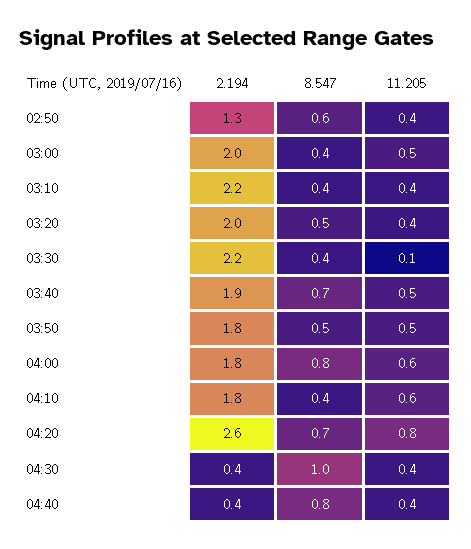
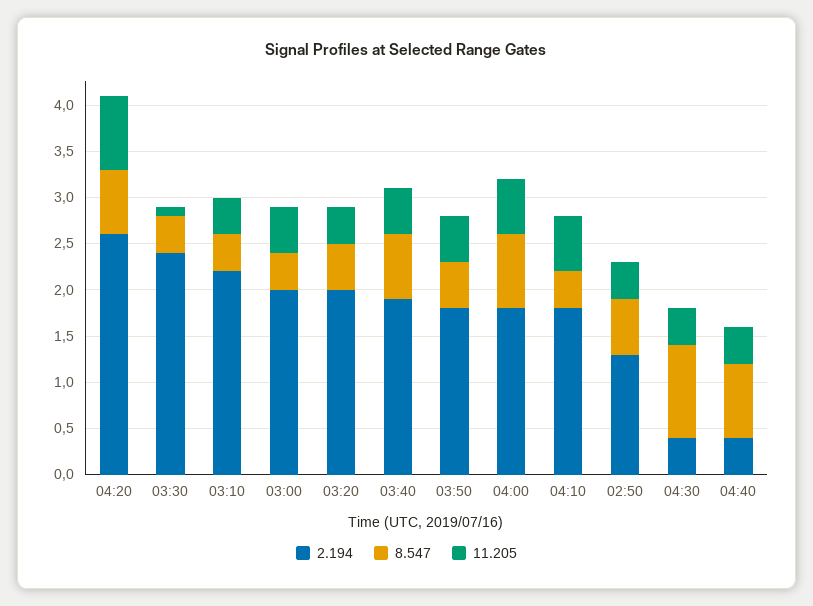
2.194, 03:30: 2.2 -> 2.4

